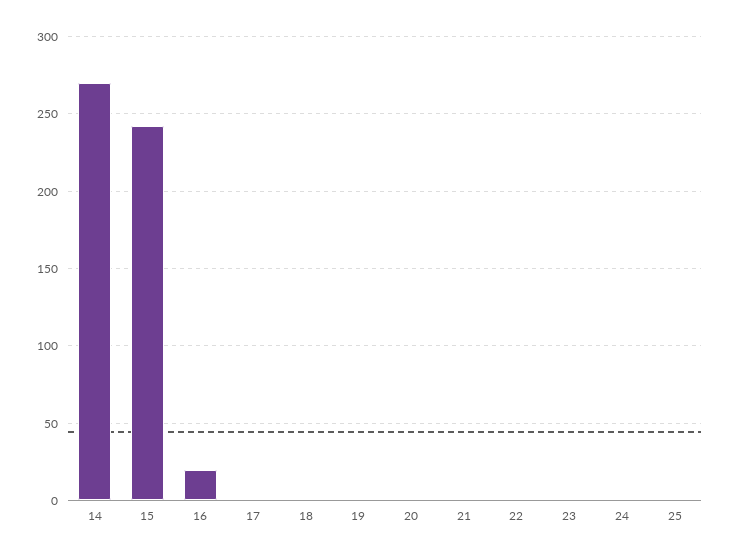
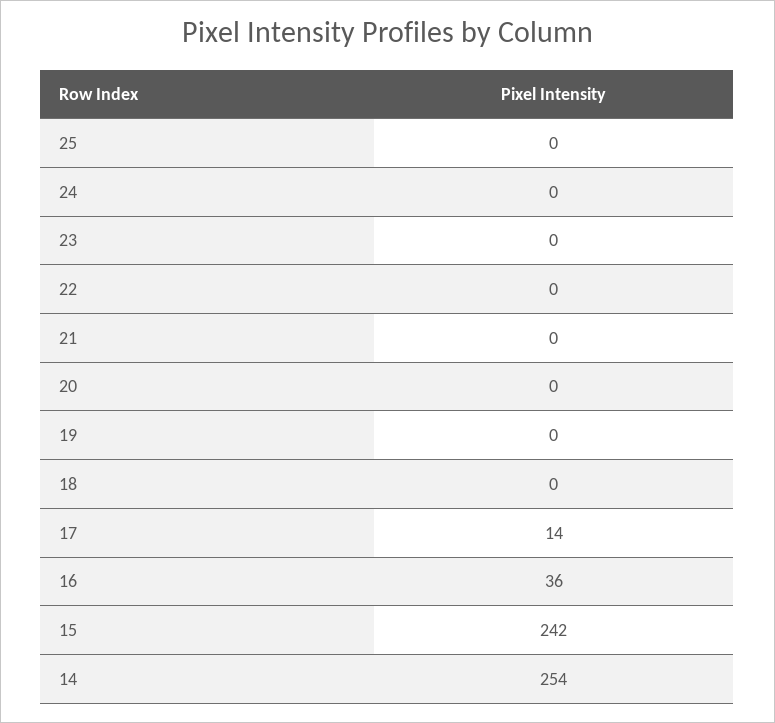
14: 270 -> 254
16: 20 -> 36
17: 0 -> 14

